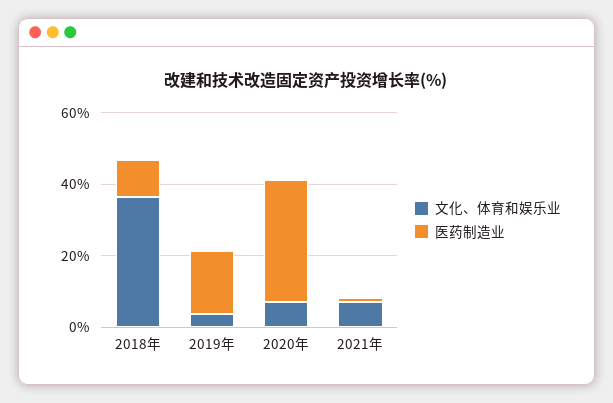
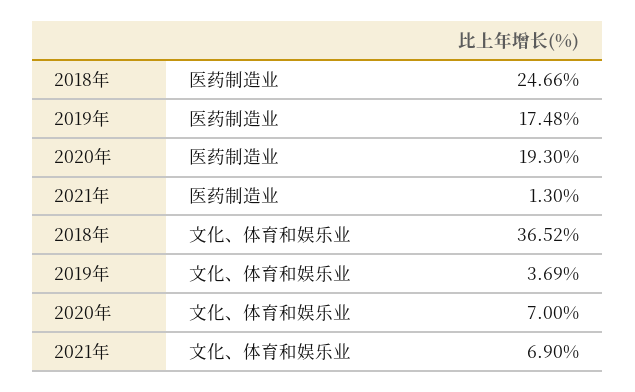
医药制造业, 2018年: 10 -> 24.66
医药制造业, 2020年: 35 -> 19.3

